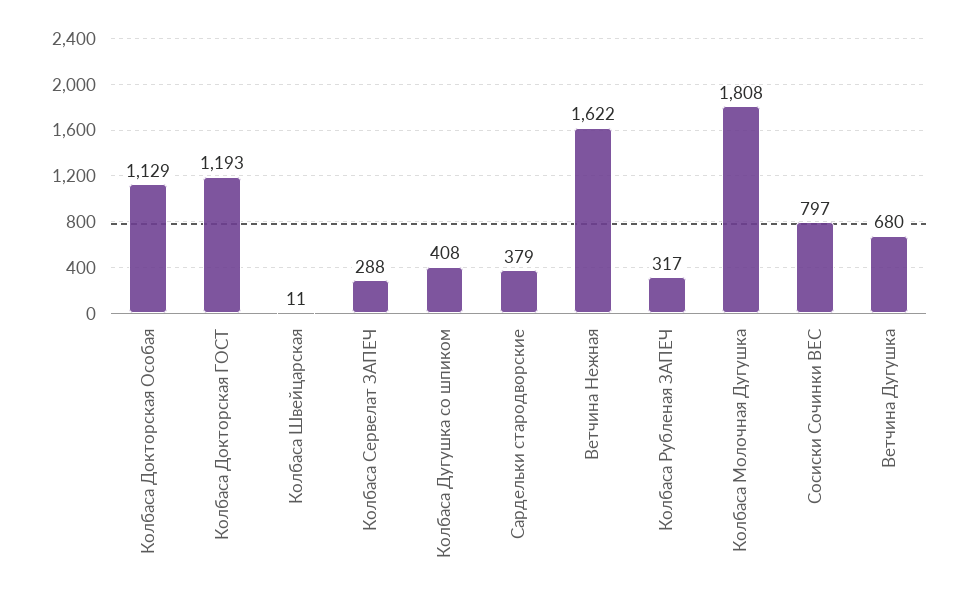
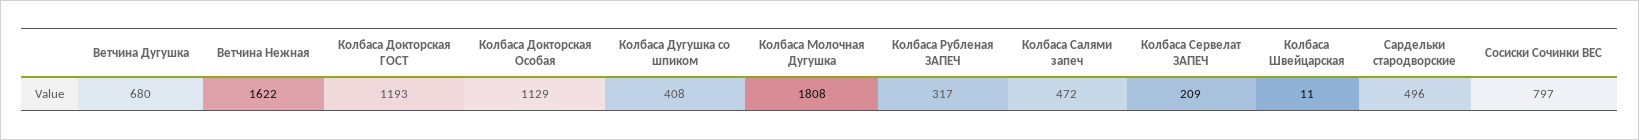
Колбаса Сервелат ЗАПЕЧ: 288 -> 209
Сардельки стародворские: 379 -> 496
Колбаса Салями запеч: none -> 472

